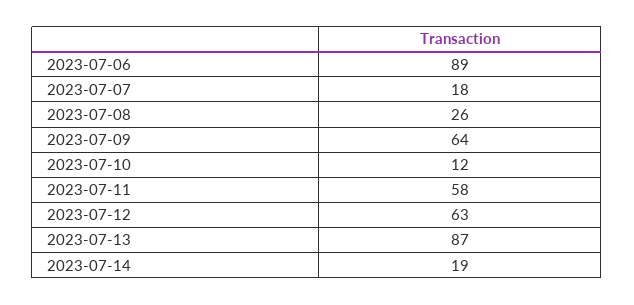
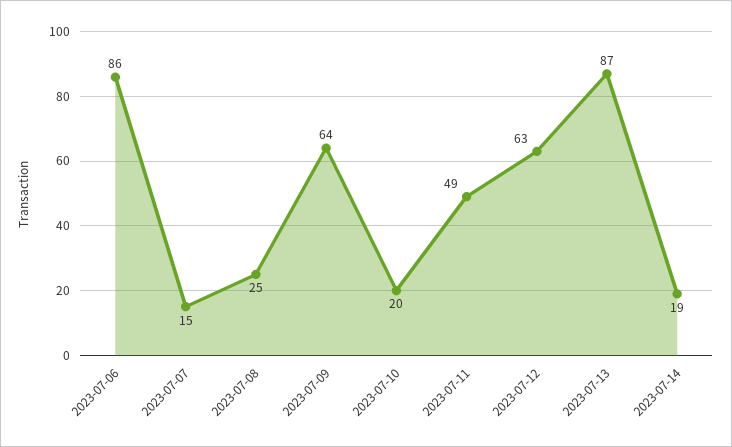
2023-07-06: 89 -> 86
2023-07-07: 18 -> 15
2023-07-08: 26 -> 25
2023-07-10: 12 -> 20
2023-07-11: 58 -> 49

